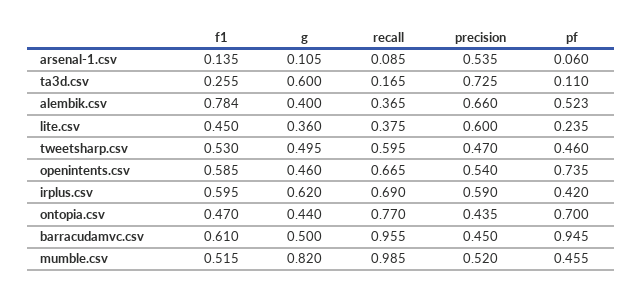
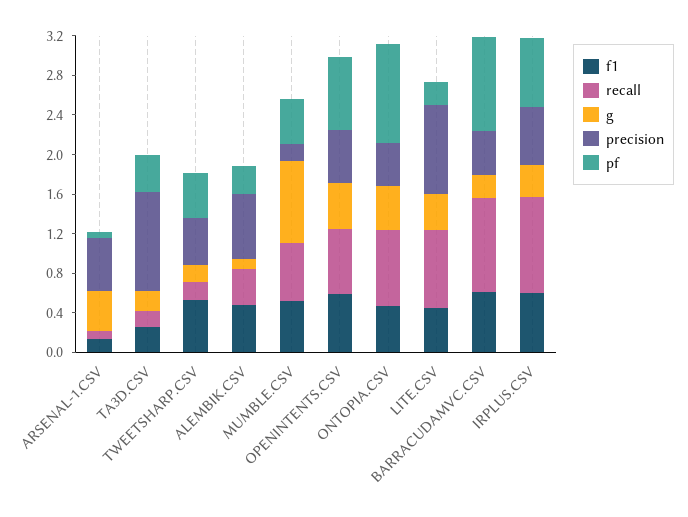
g, arsenal-1.csv: 0.105 -> 0.4
g, ta3d.csv: 0.6 -> 0.2
precision, ta3d.csv: 0.725 -> 1
pf, ta3d.csv: 0.11 -> 0.4
f1, alembik.csv: 0.784 -> 0.5
g, alembik.csv: 0.4 -> 0.1
pf, alembik.csv: 0.523 -> 0.3
recall, lite.csv: 0.375 -> 0.8
precision, lite.csv: 0.6 -> 0.9
g, tweetsharp.csv: 0.495 -> 0.2
recall, tweetsharp.csv: 0.595 -> 0.2
g, irplus.csv: 0.62 -> 0.3
recall, irplus.csv: 0.69 -> 1
pf, irplus.csv: 0.42 -> 0.7
pf, ontopia.csv: 0.7 -> 1
g, barracudamvc.csv: 0.5 -> 0.2
recall, mumble.csv: 0.985 -> 0.6
precision, mumble.csv: 0.52 -> 0.2

